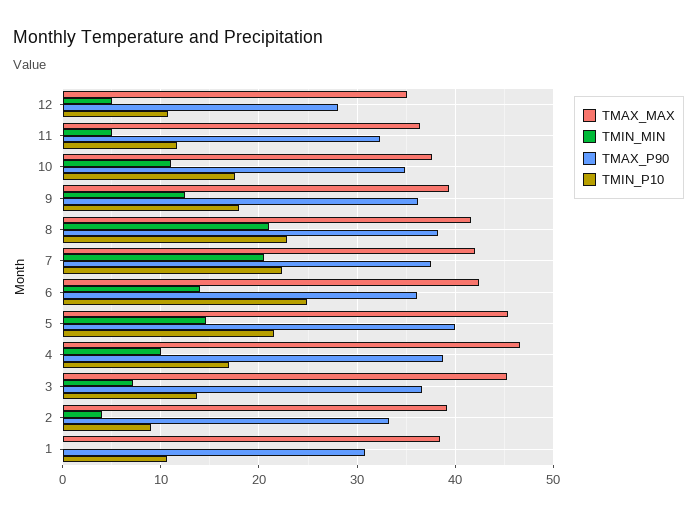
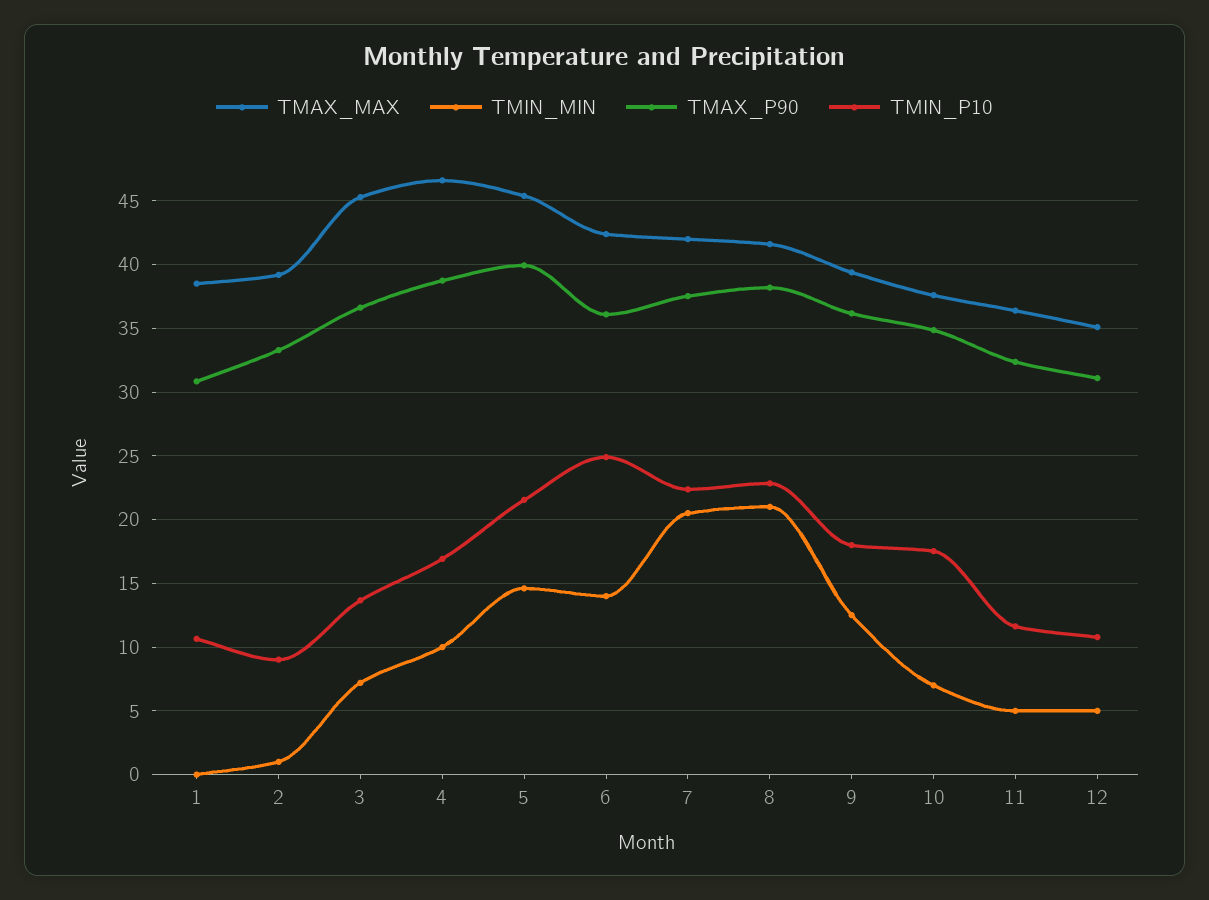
TMAX_P90, 12: 28 -> 31
TMIN_MIN, 10: 11 -> 7
TMIN_MIN, 2: 4 -> 1

